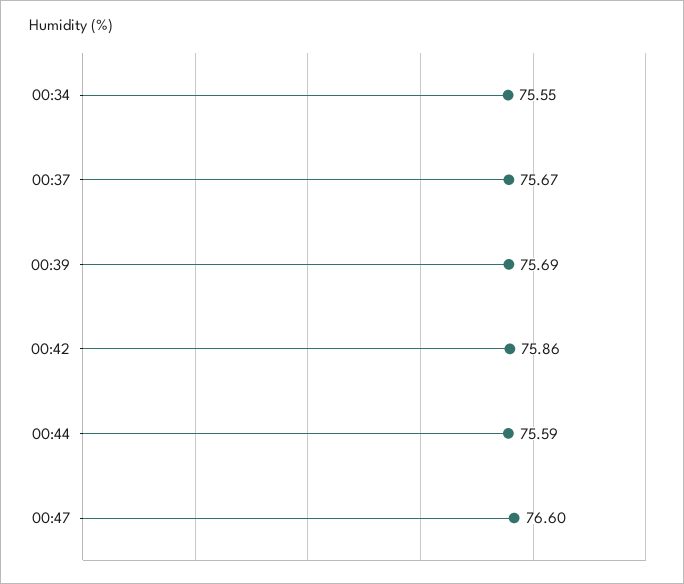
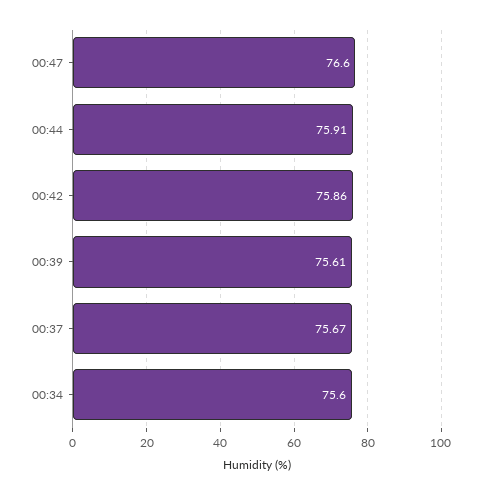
00:34: 75.55 -> 75.6
00:39: 75.69 -> 75.61
00:44: 75.59 -> 75.91

